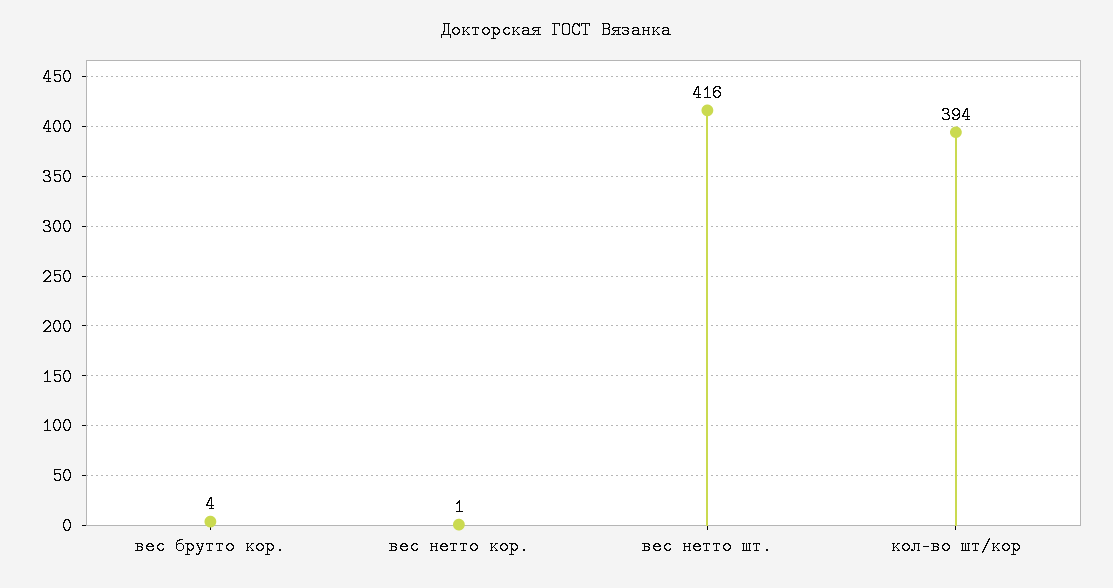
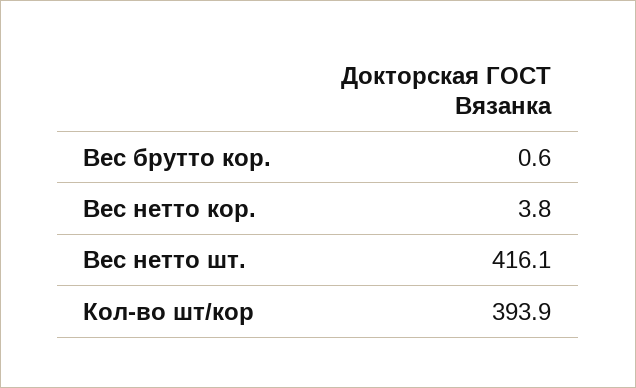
вес брутто кор.: 4 -> 0.6
вес нетто кор.: 1 -> 3.8

